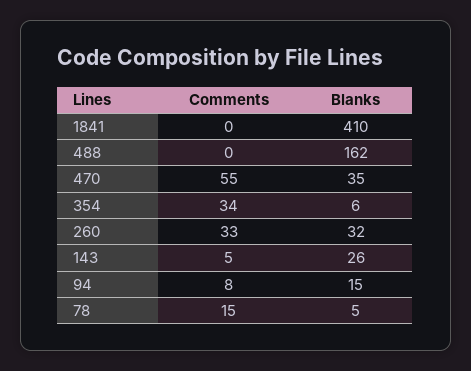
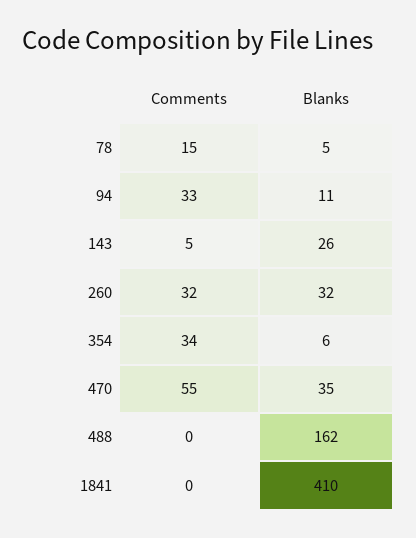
Comments, 260: 33 -> 32
Comments, 94: 8 -> 33
Blanks, 94: 15 -> 11

